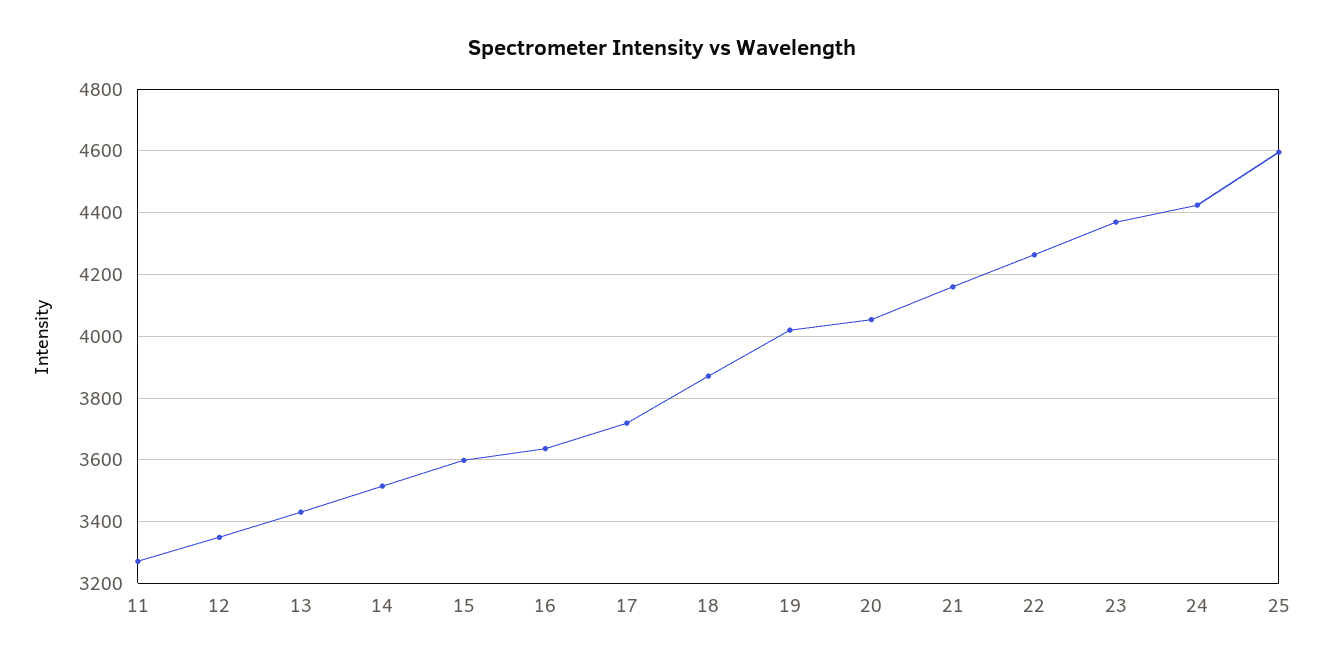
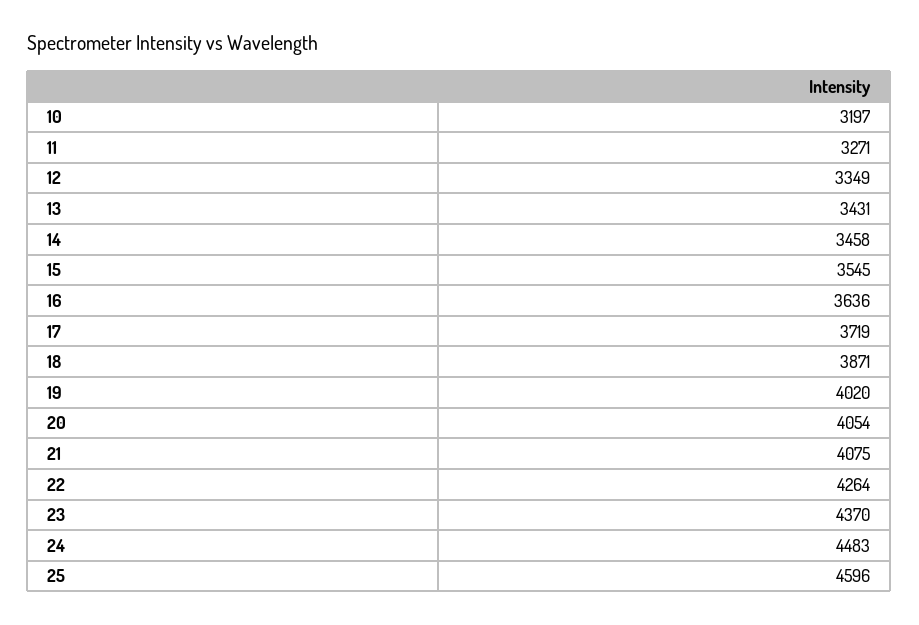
14: 3520 -> 3458
15: 3600 -> 3545
21: 4160 -> 4075
24: 4420 -> 4483
10: none -> 3197

